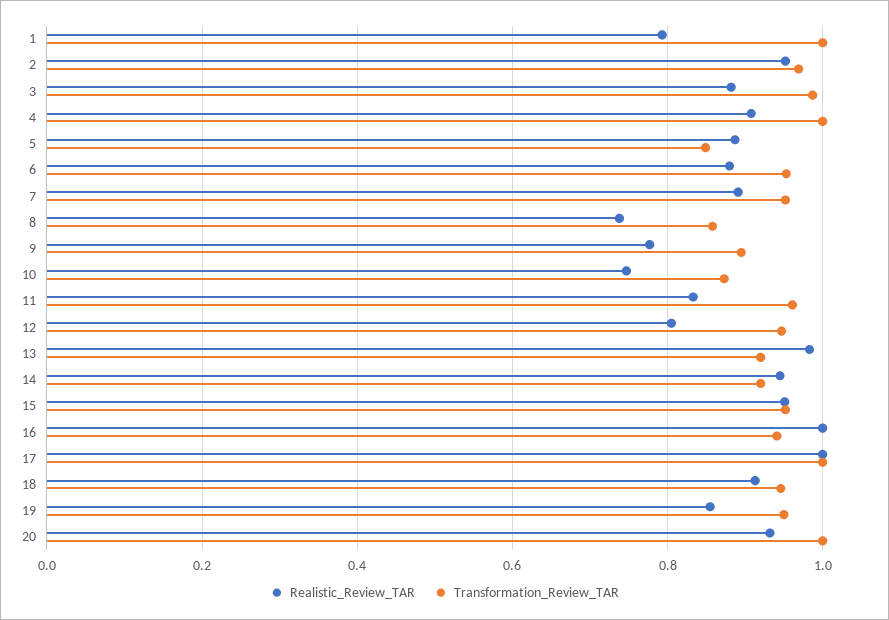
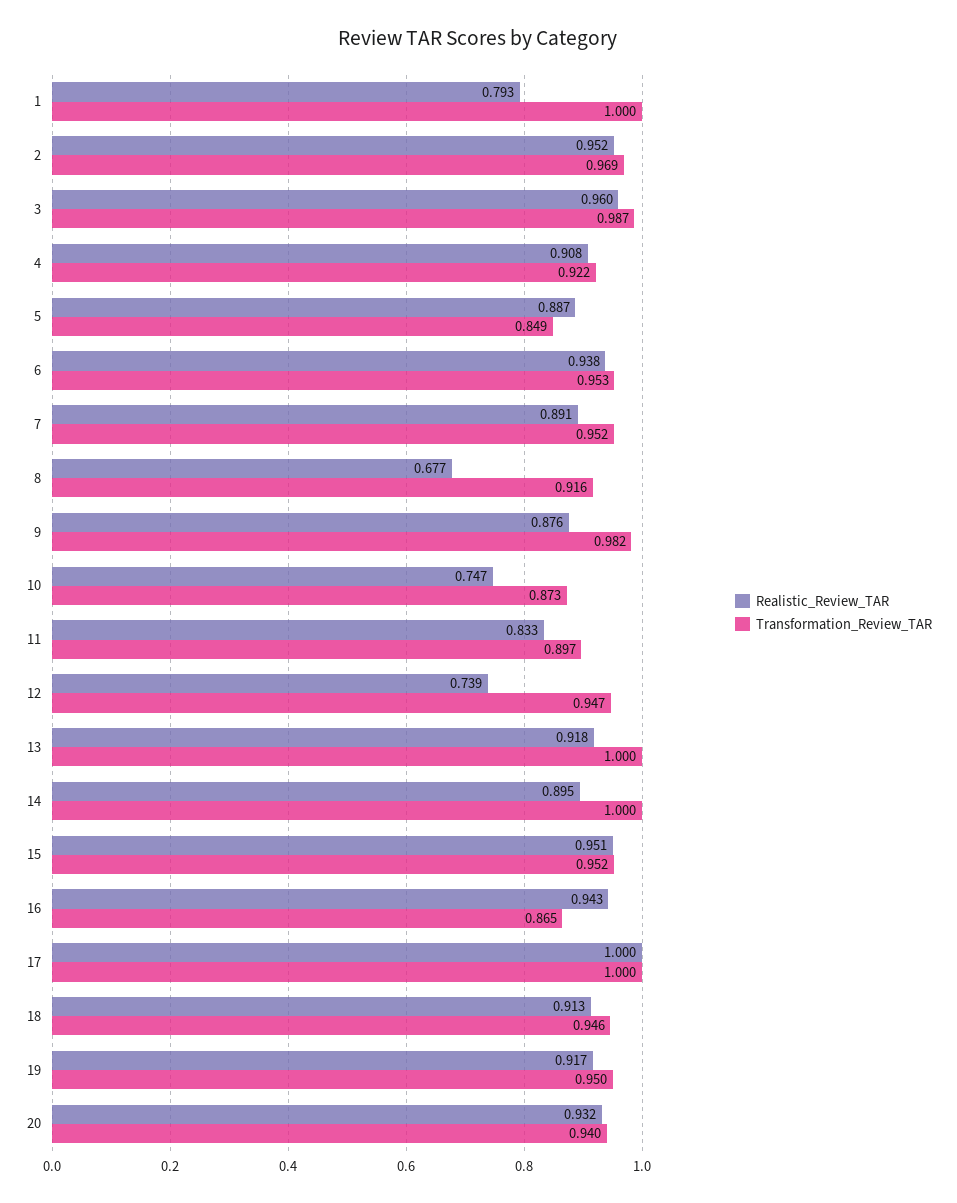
Realistic_Review_TAR, 3: 0.88 -> 0.96
Transformation_Review_TAR, 4: 1 -> 0.922
Realistic_Review_TAR, 6: 0.88 -> 0.938
Realistic_Review_TAR, 8: 0.74 -> 0.677
Transformation_Review_TAR, 8: 0.86 -> 0.916
Realistic_Review_TAR, 9: 0.78 -> 0.876
Transformation_Review_TAR, 9: 0.9 -> 0.982
Transformation_Review_TAR, 11: 0.96 -> 0.897
Realistic_Review_TAR, 12: 0.8 -> 0.739
Realistic_Review_TAR, 13: 0.98 -> 0.918
Transformation_Review_TAR, 13: 0.92 -> 1
Realistic_Review_TAR, 14: 0.94 -> 0.895
Transformation_Review_TAR, 14: 0.92 -> 1
Realistic_Review_TAR, 16: 1 -> 0.943
Transformation_Review_TAR, 16: 0.94 -> 0.865
Realistic_Review_TAR, 19: 0.86 -> 0.917
Transformation_Review_TAR, 20: 1 -> 0.94

